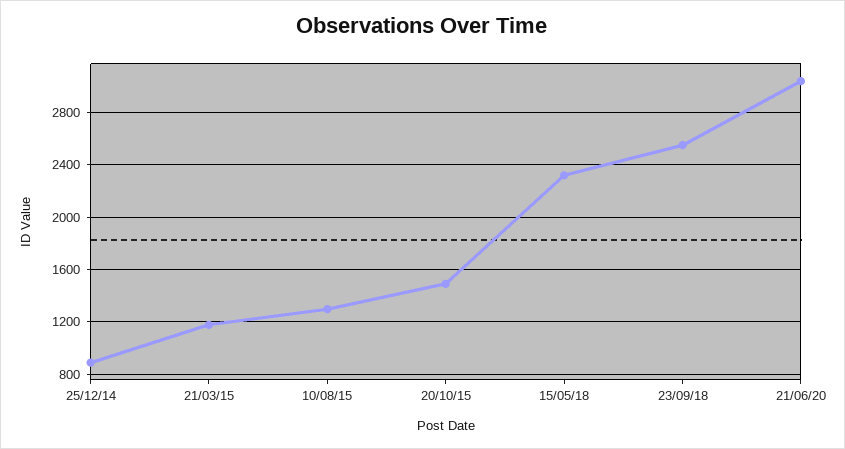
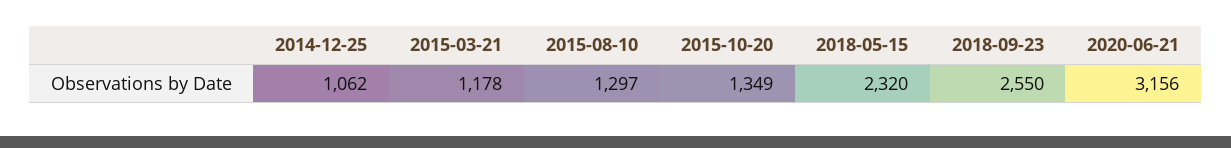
25/12/14: 900 -> 1062
20/10/15: 1500 -> 1349
21/06/20: 3050 -> 3156

